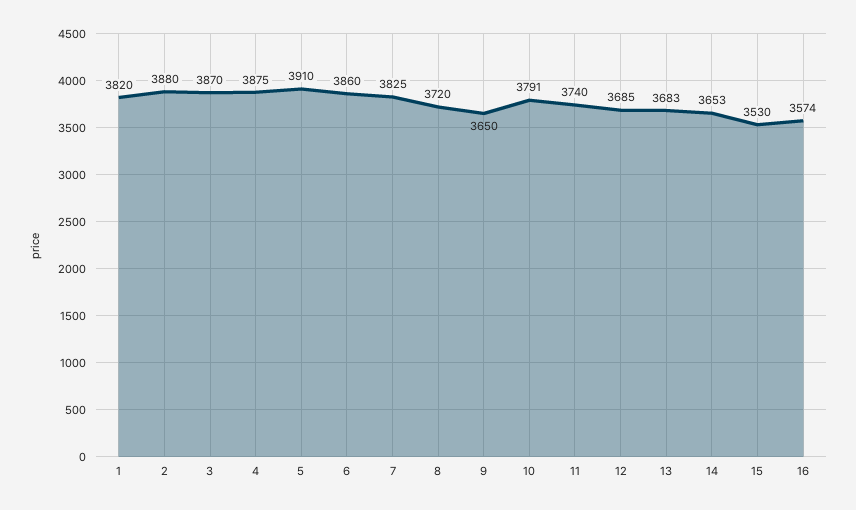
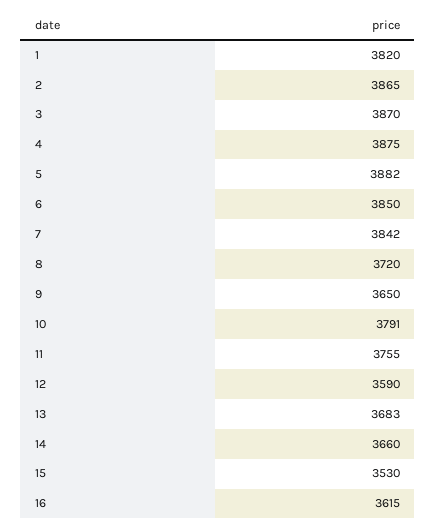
2: 3880 -> 3865
5: 3910 -> 3882
6: 3860 -> 3850
7: 3825 -> 3842
11: 3740 -> 3755
12: 3685 -> 3590
14: 3653 -> 3660
16: 3574 -> 3615

